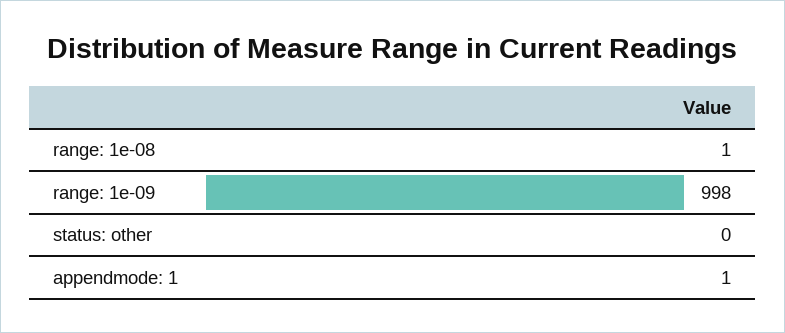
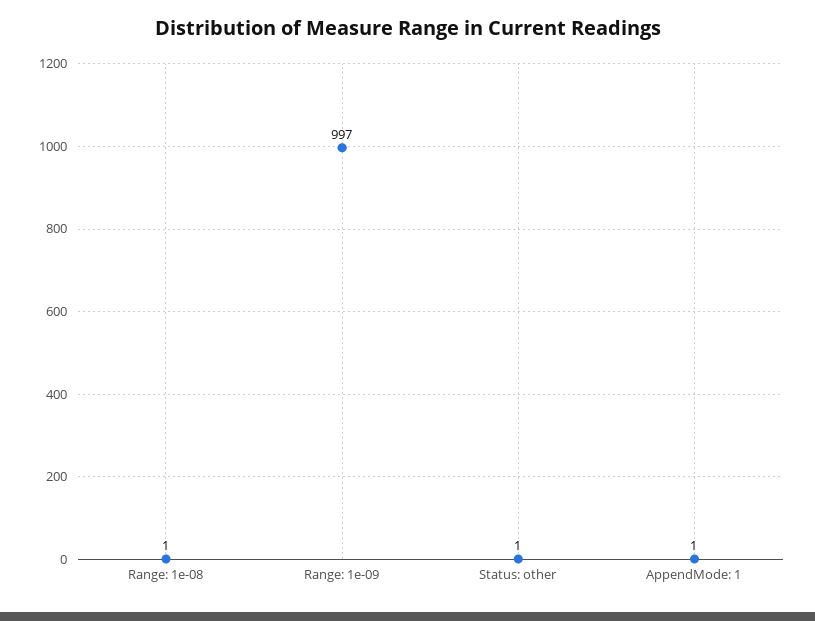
range: 1e-09: 998 -> 997
status: other: 0 -> 1

